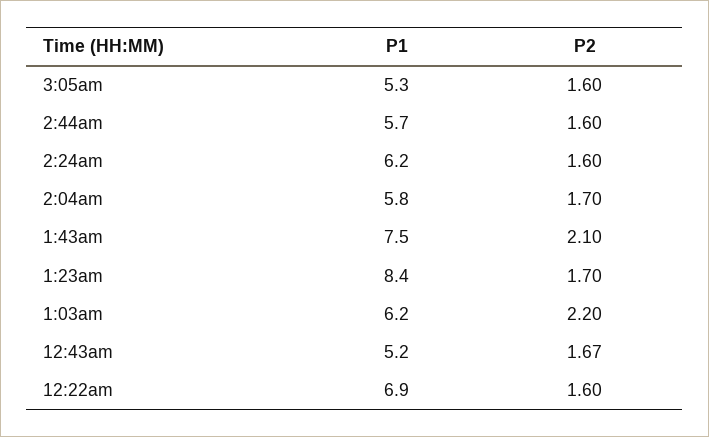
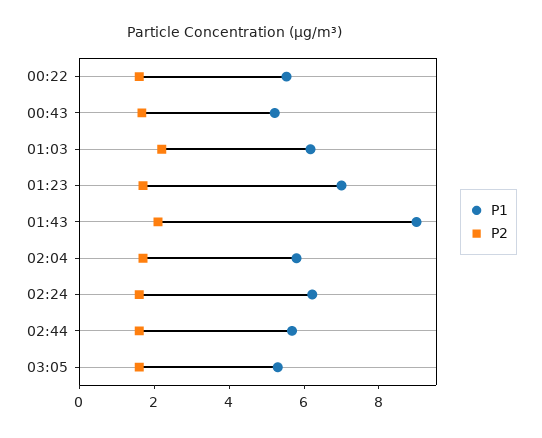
P1, 1:43am: 7.5 -> 9
P1, 1:23am: 8.4 -> 7
P1, 12:22am: 6.9 -> 5.5

